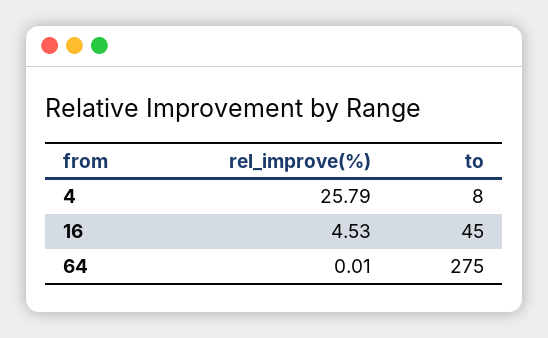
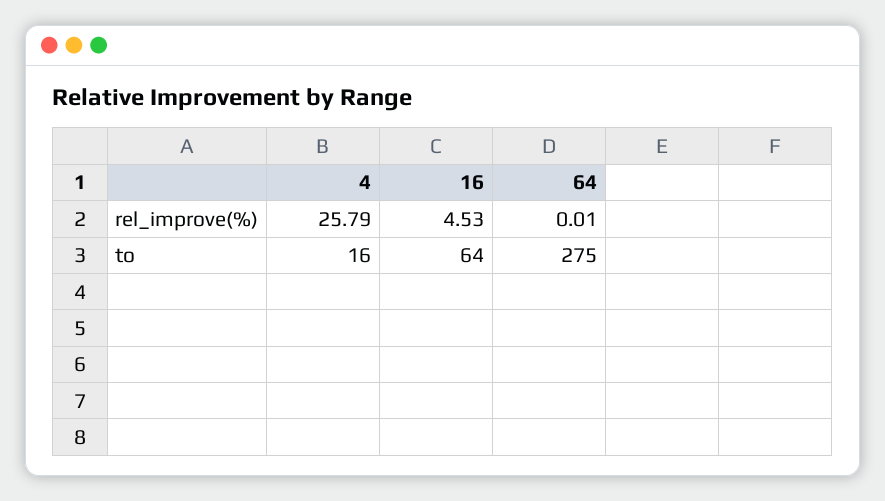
to, 4: 8 -> 16
to, 16: 45 -> 64

